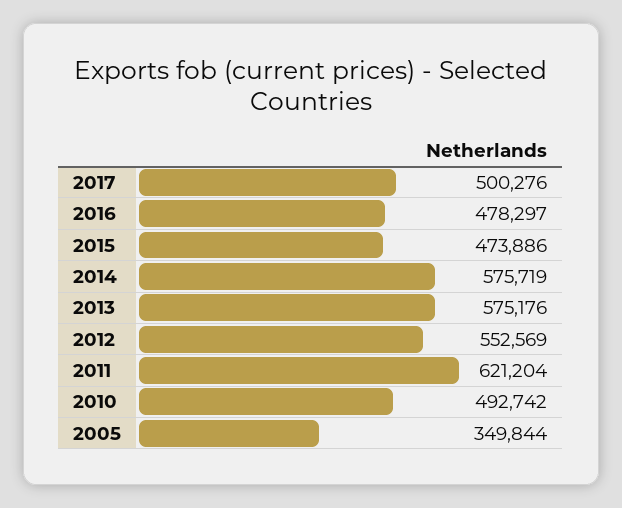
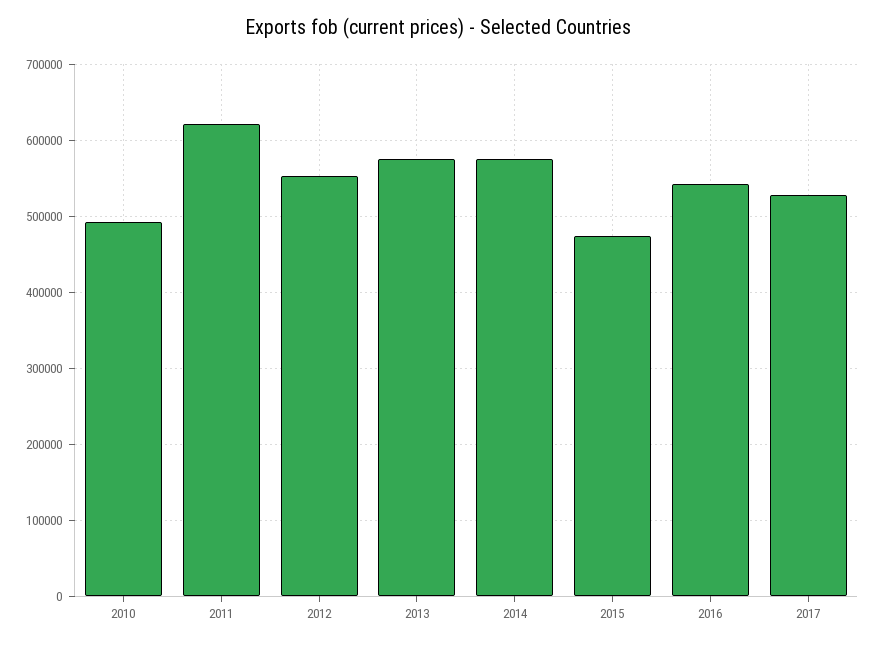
2017: 500276 -> 530000
2016: 478297 -> 540000
2005: 349844 -> none

